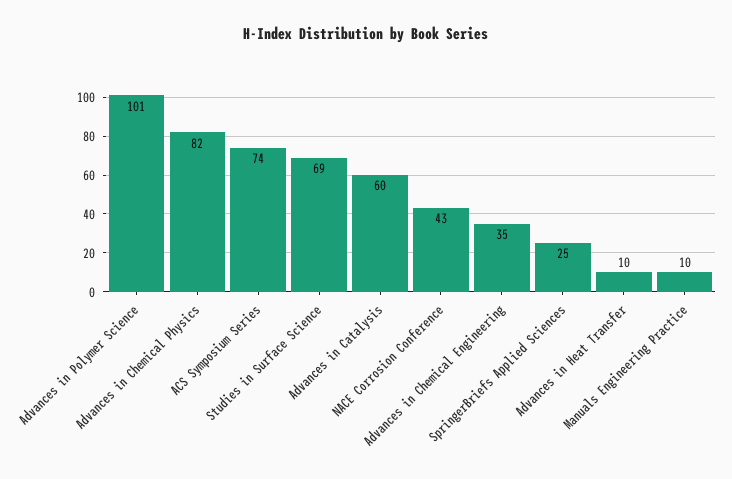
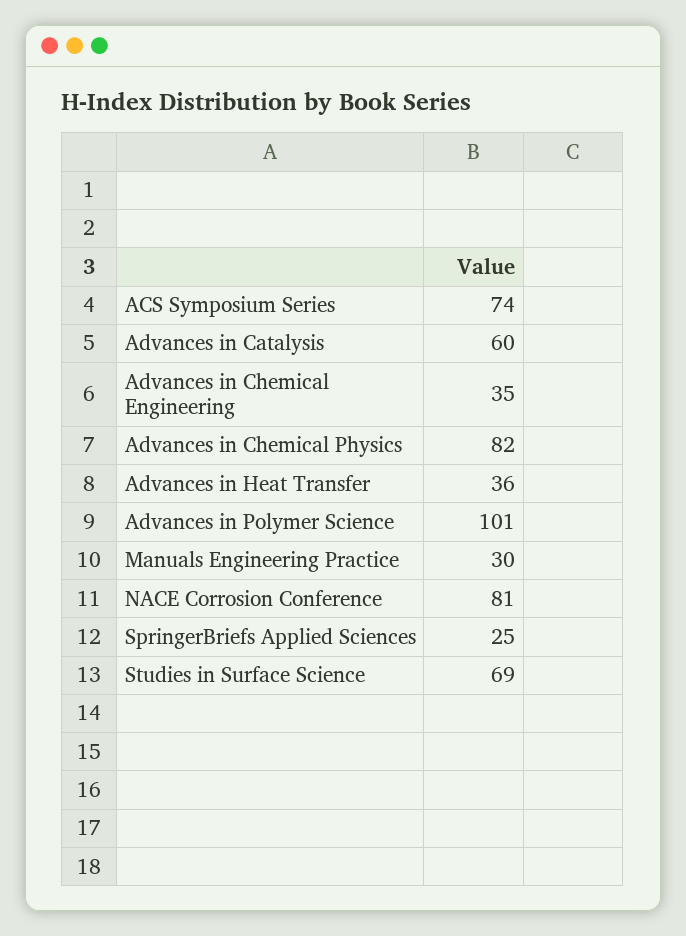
NACE Corrosion Conference: 43 -> 81
Advances in Heat Transfer: 10 -> 36
Manuals Engineering Practice: 10 -> 30

